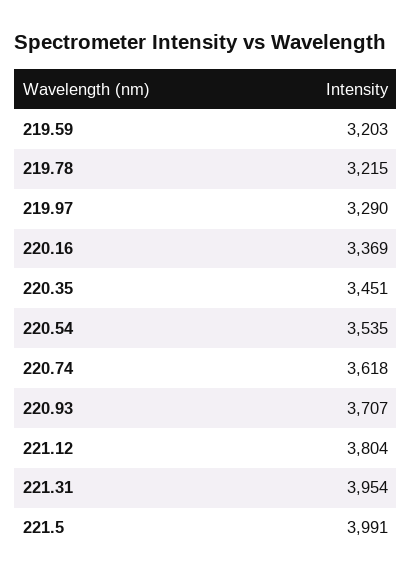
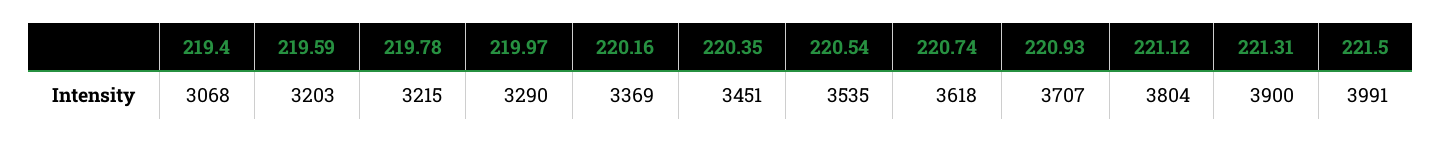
221.31: 3954 -> 3900
219.4: none -> 3068

